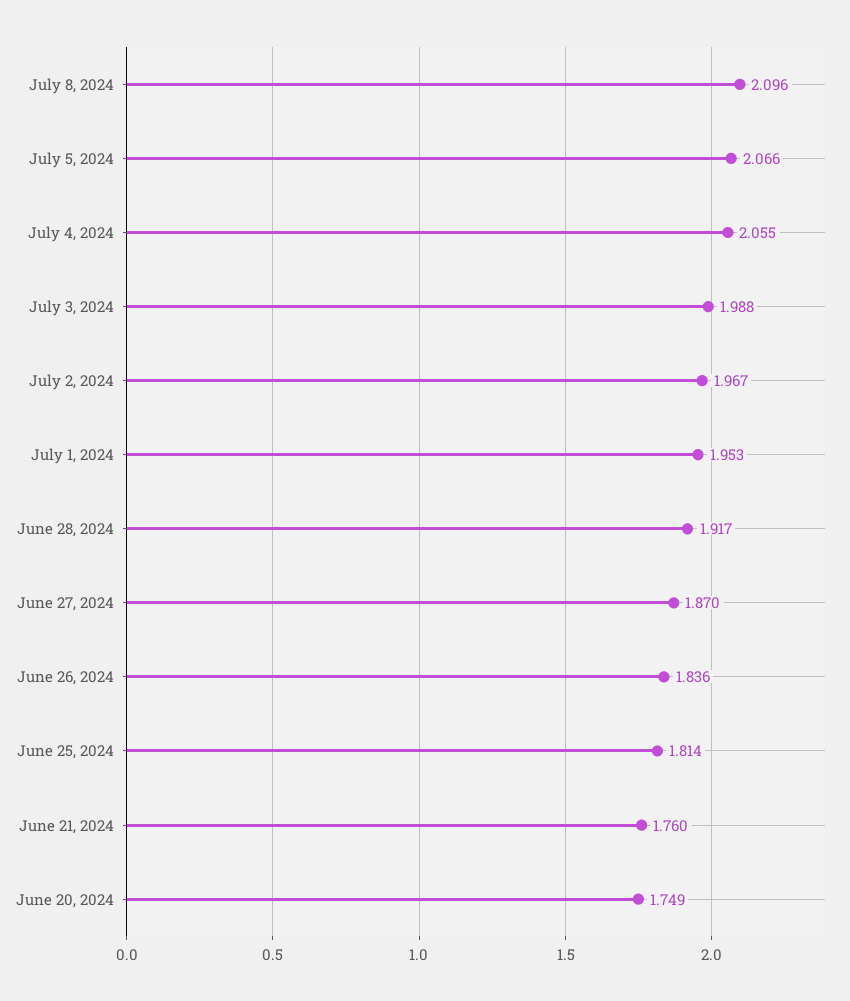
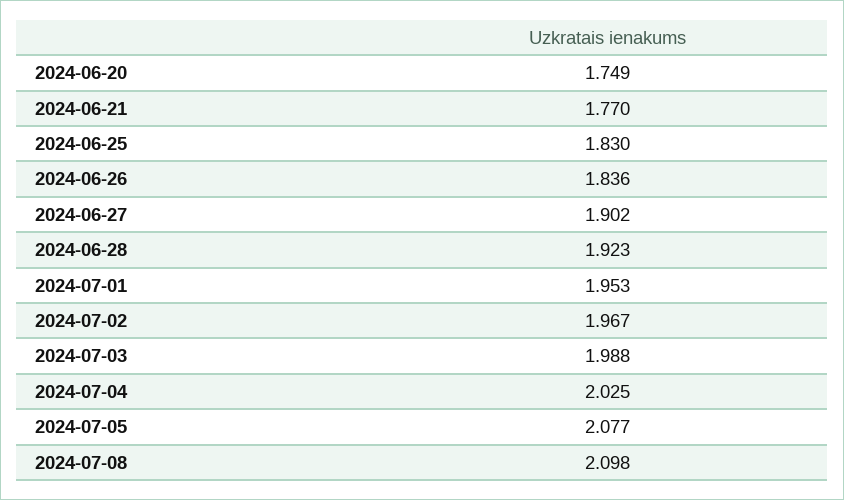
July 8, 2024: 2.096 -> 2.098
July 5, 2024: 2.066 -> 2.077
July 4, 2024: 2.055 -> 2.025
June 28, 2024: 1.917 -> 1.923
June 27, 2024: 1.87 -> 1.902
June 25, 2024: 1.814 -> 1.83
June 21, 2024: 1.76 -> 1.77

